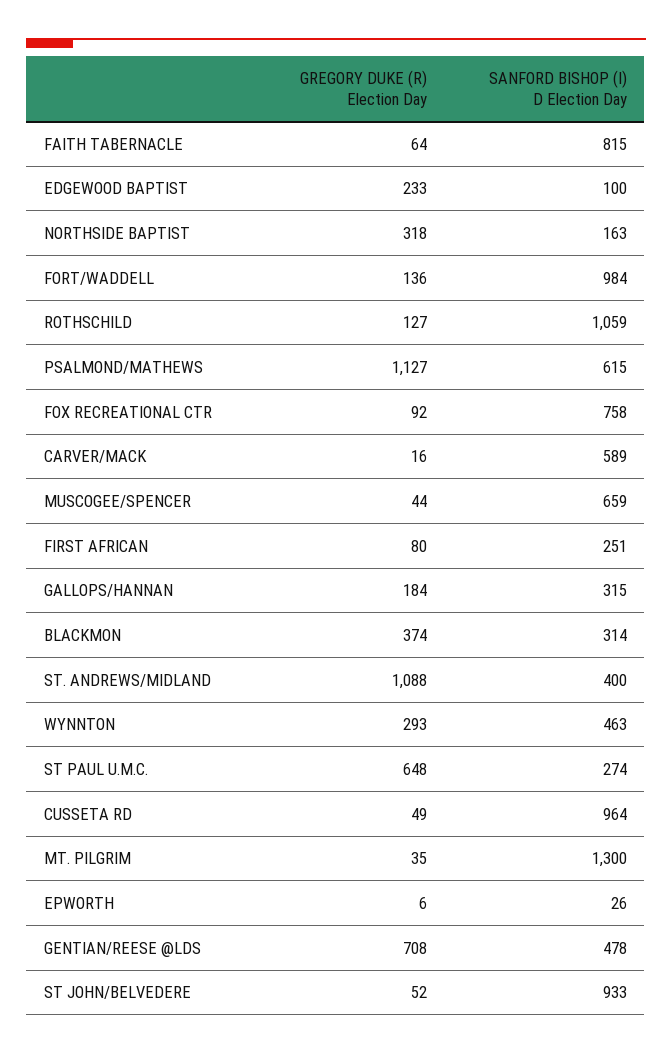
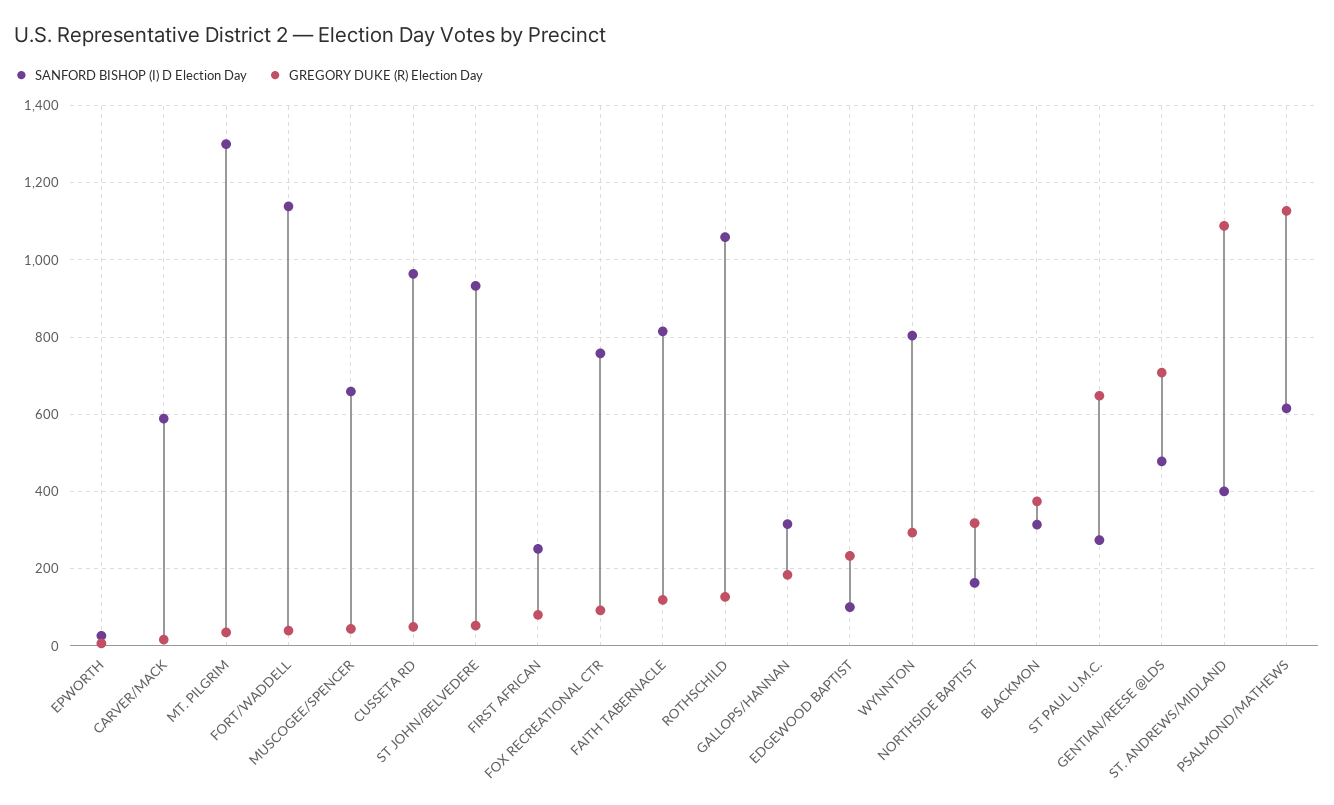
GREGORY DUKE (R) Election Day, FAITH TABERNACLE: 64 -> 120
GREGORY DUKE (R) Election Day, FORT/WADDELL: 136 -> 40
SANFORD BISHOP (I) D Election Day, FORT/WADDELL: 984 -> 1140
SANFORD BISHOP (I) D Election Day, WYNNTON: 463 -> 800

